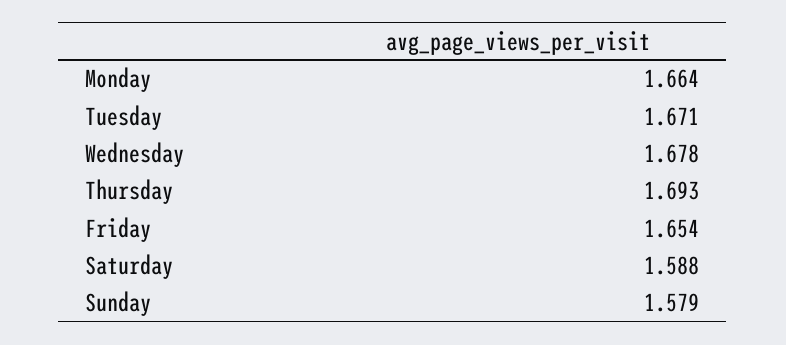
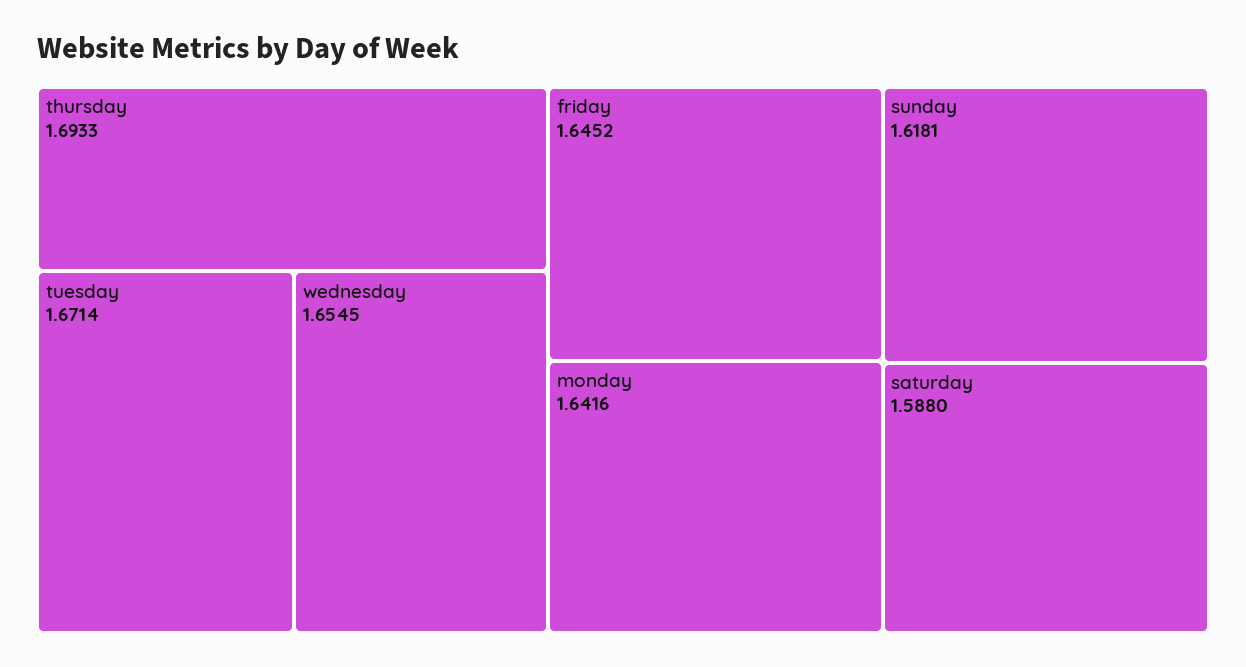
Monday: 1.664 -> 1.6416
Wednesday: 1.678 -> 1.6545
Friday: 1.654 -> 1.6452
Sunday: 1.579 -> 1.6181

